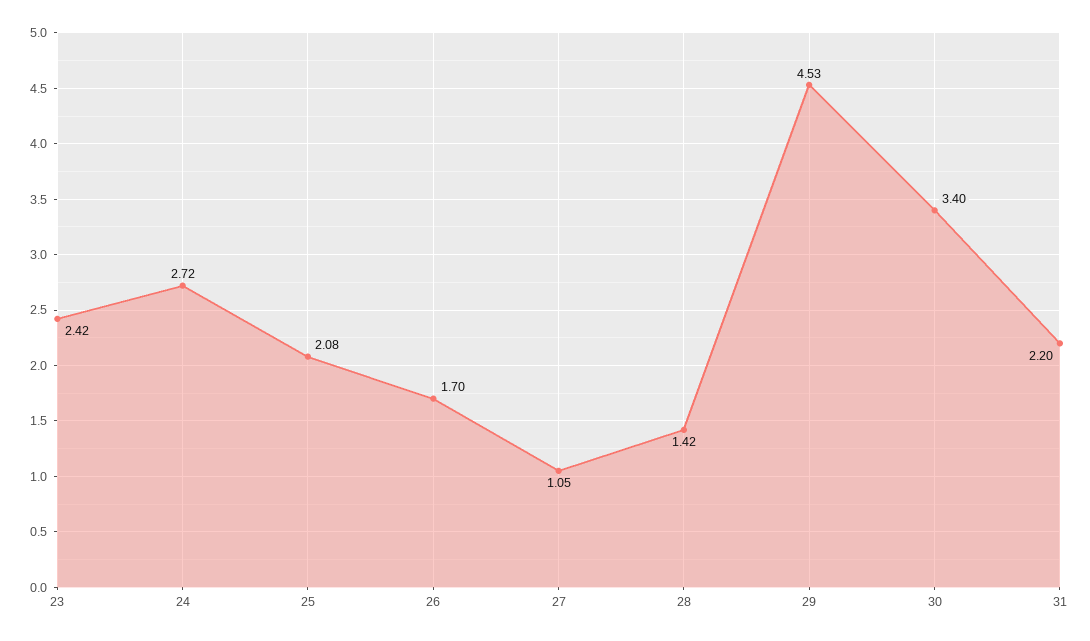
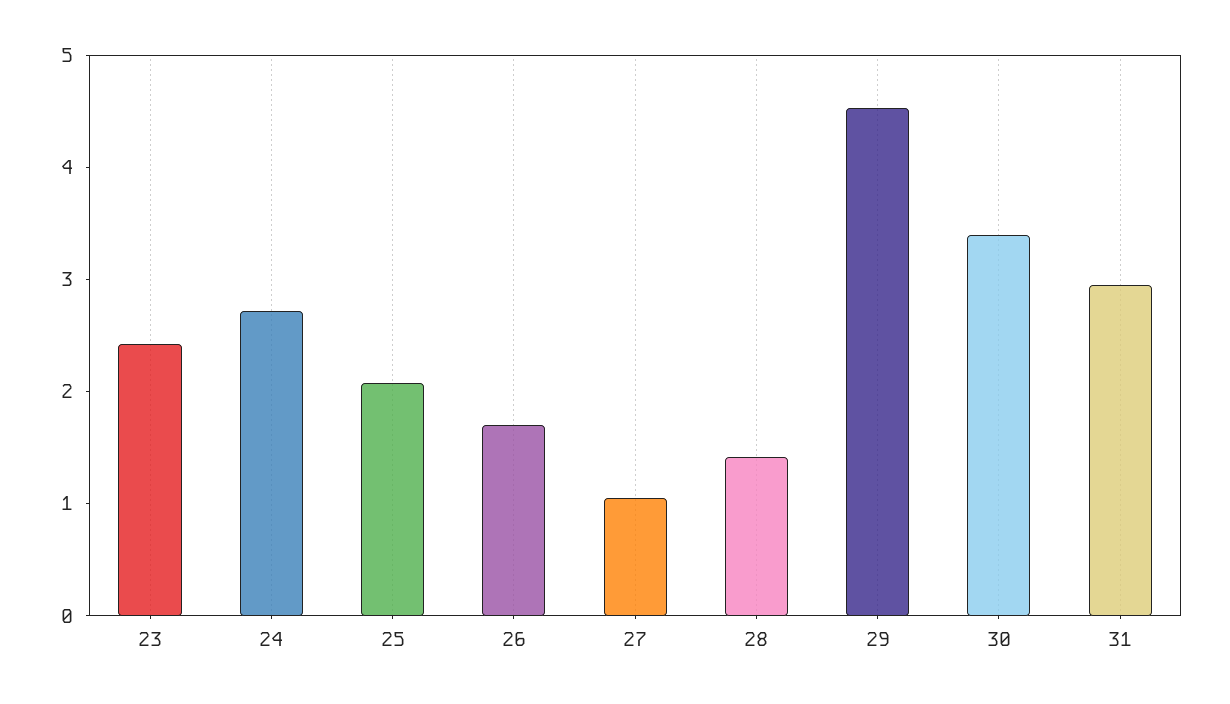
31: 2.2 -> 3

